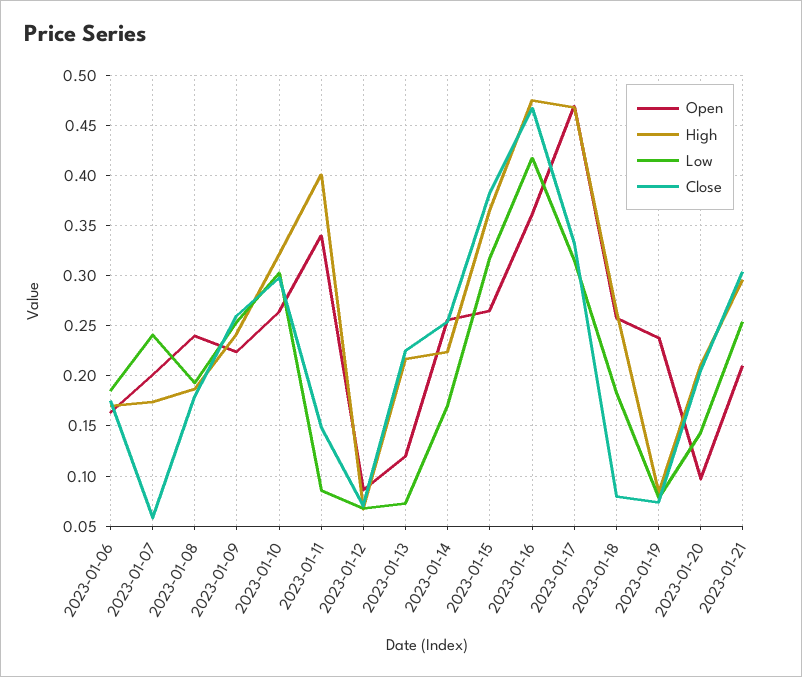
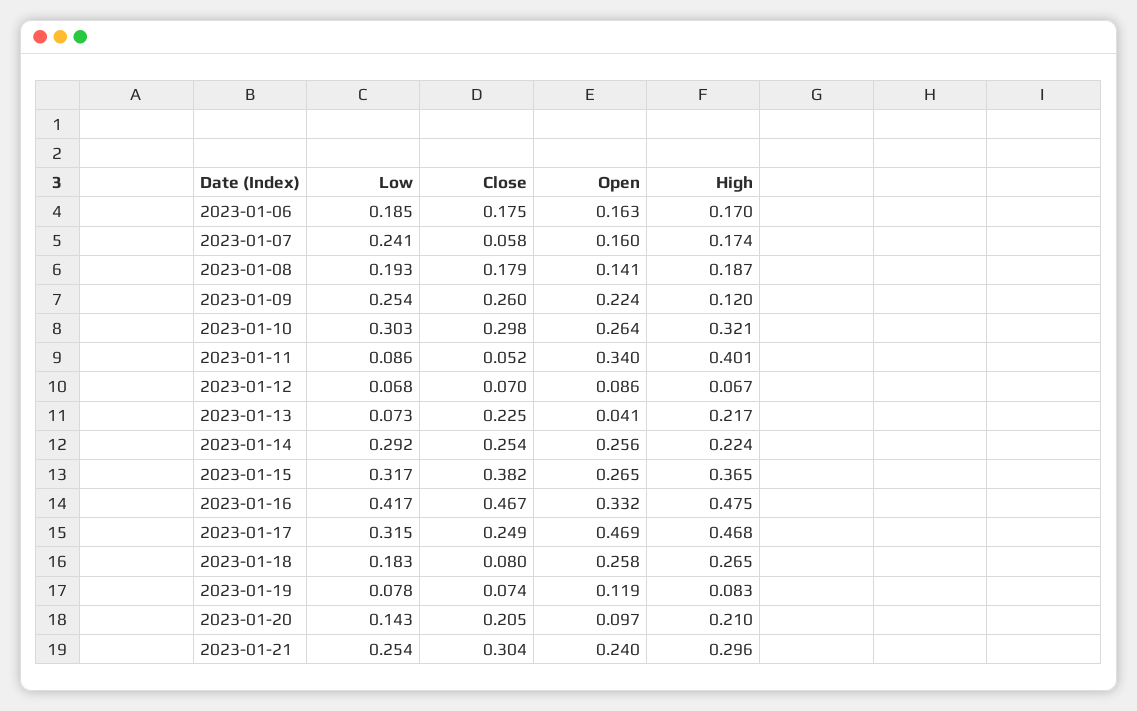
Open, 2023-01-07: 0.2 -> 0.16
Open, 2023-01-08: 0.24 -> 0.141
High, 2023-01-09: 0.24 -> 0.12
Close, 2023-01-11: 0.15 -> 0.052
Open, 2023-01-13: 0.12 -> 0.041
Low, 2023-01-14: 0.17 -> 0.292
Open, 2023-01-16: 0.36 -> 0.332
Close, 2023-01-17: 0.33 -> 0.249
Open, 2023-01-19: 0.24 -> 0.119
Open, 2023-01-21: 0.21 -> 0.24

